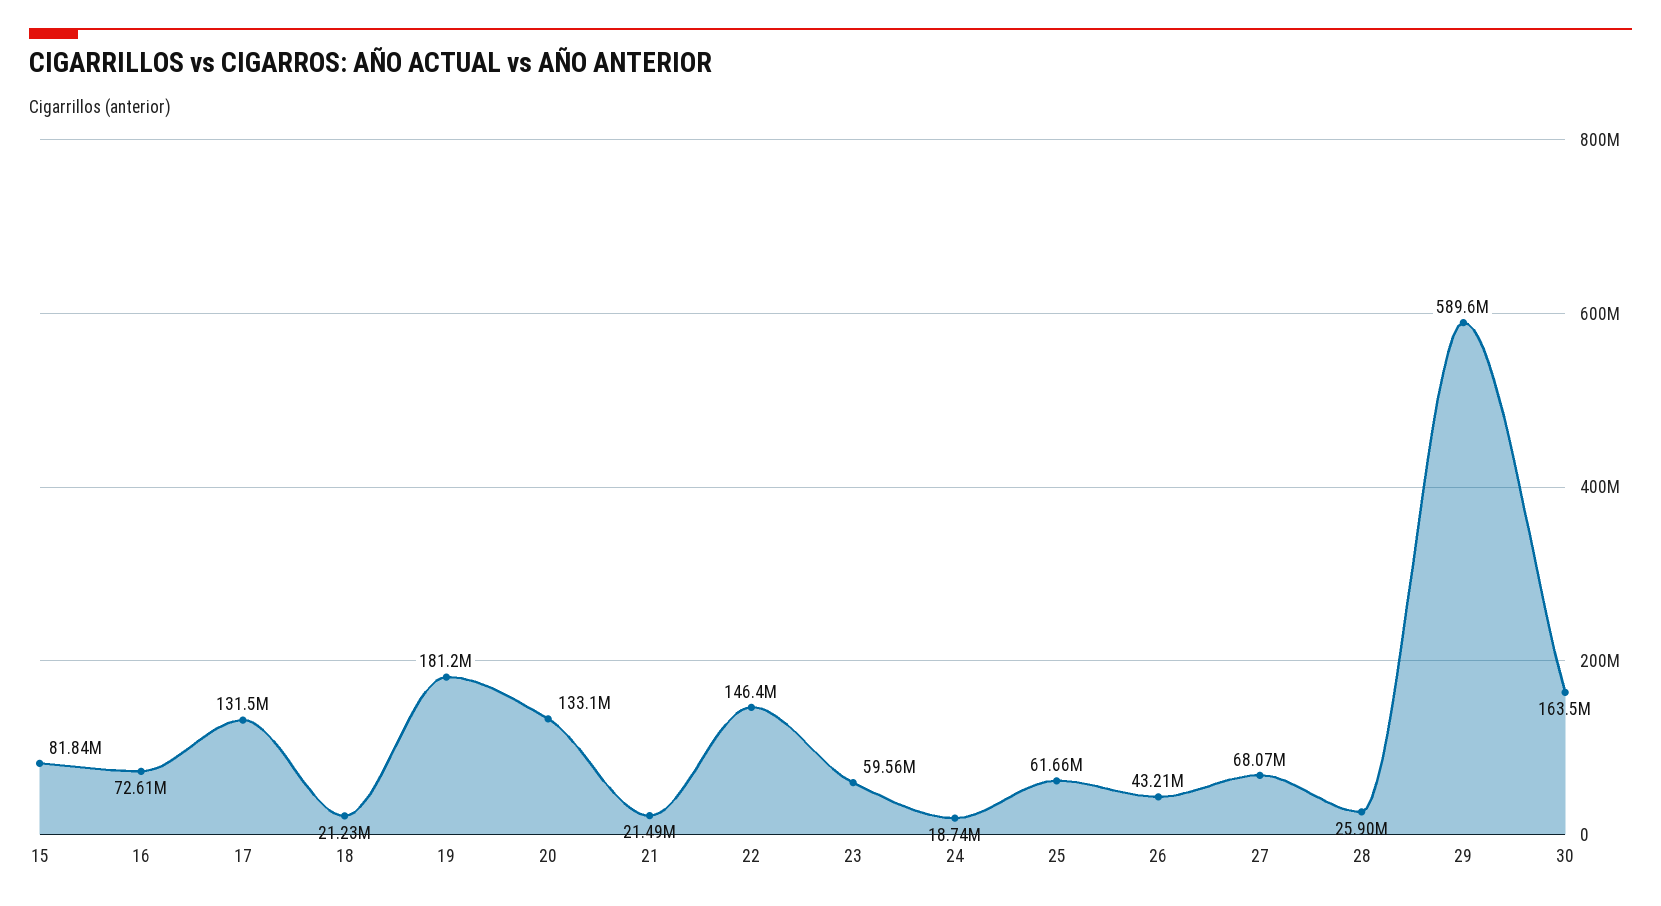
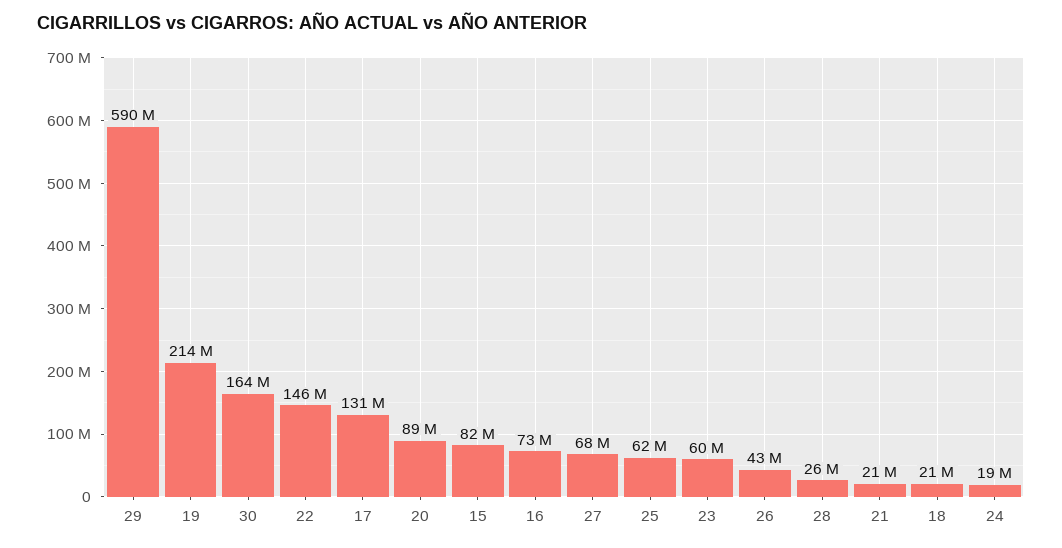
19: 181200000 -> 214000000
20: 133100000 -> 89000000

